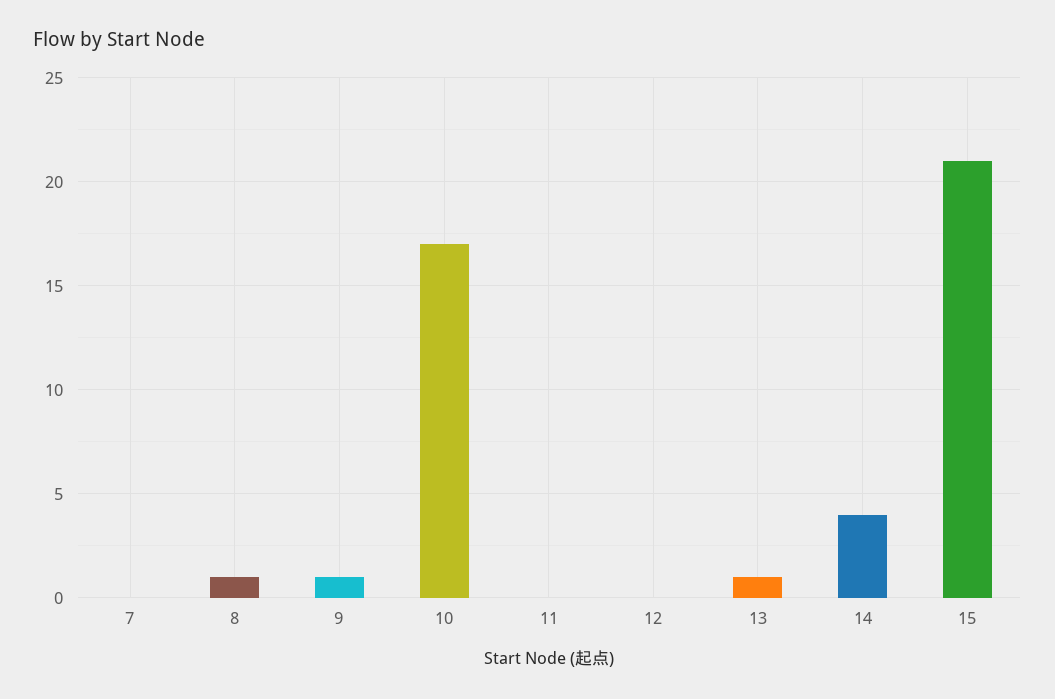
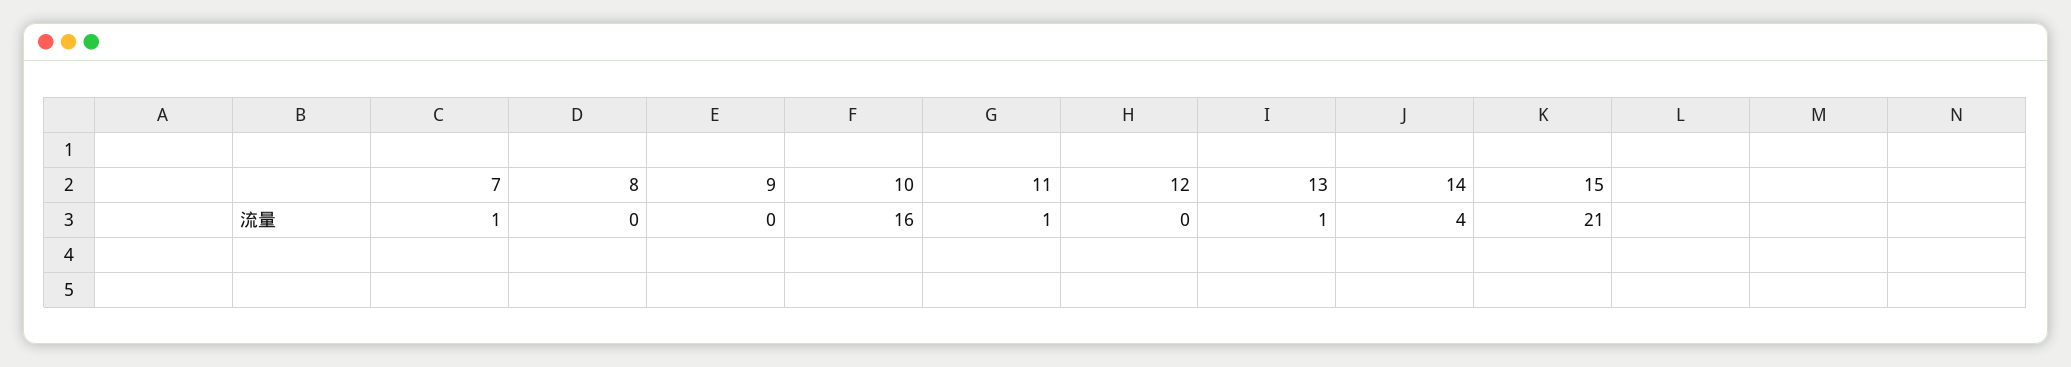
7: 0 -> 1
8: 1 -> 0
9: 1 -> 0
10: 17 -> 16
11: 0 -> 1

